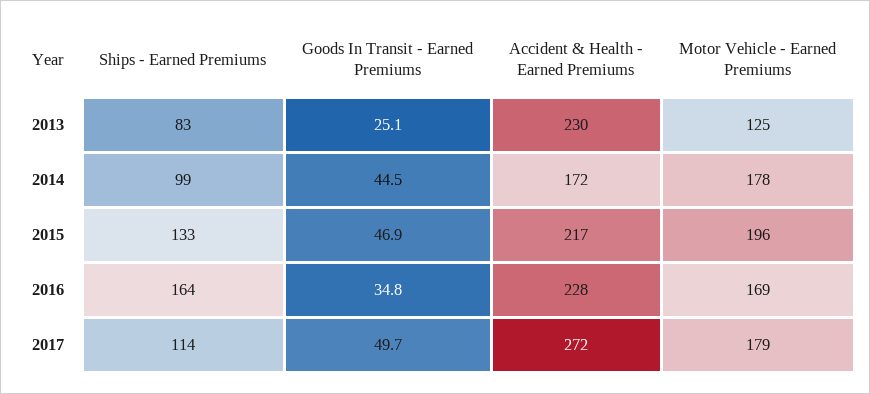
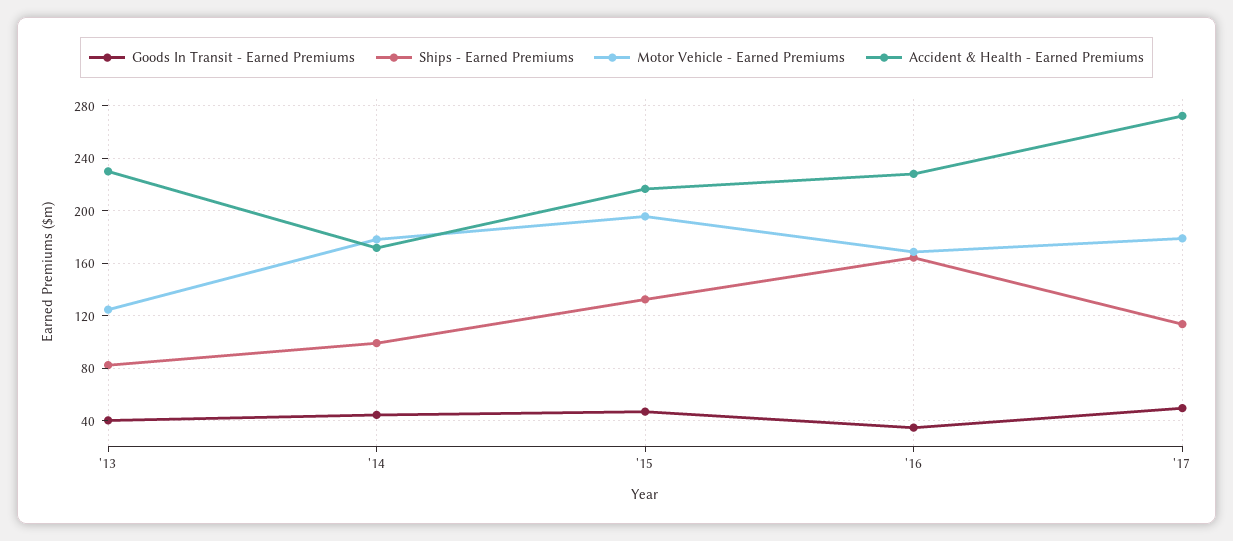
Goods In Transit - Earned Premiums, 2013: 25.1 -> 40

